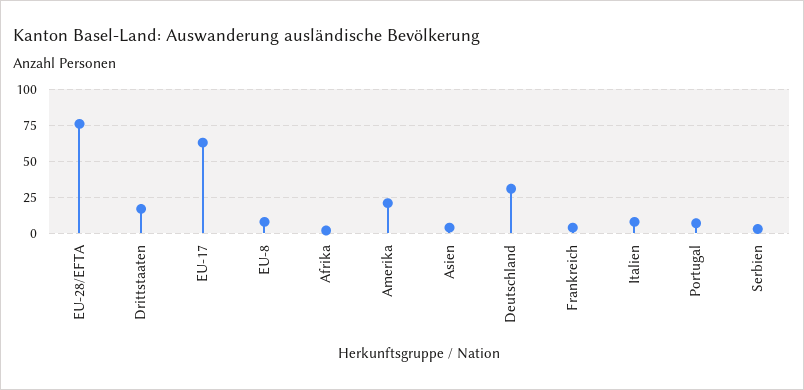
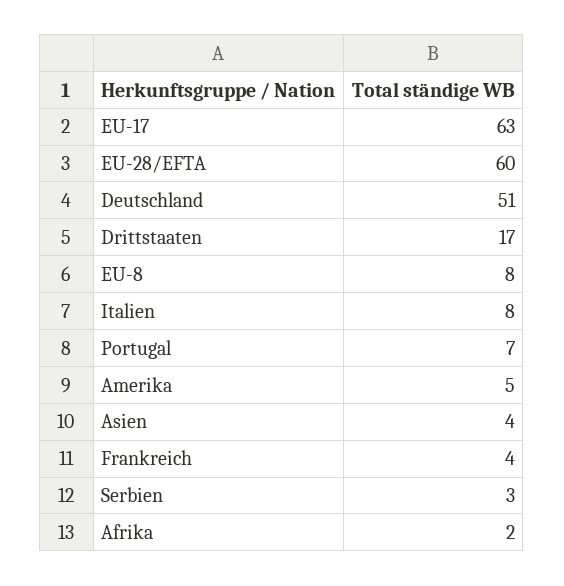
EU-28/EFTA: 75 -> 60
Amerika: 20 -> 5
Deutschland: 30 -> 51

